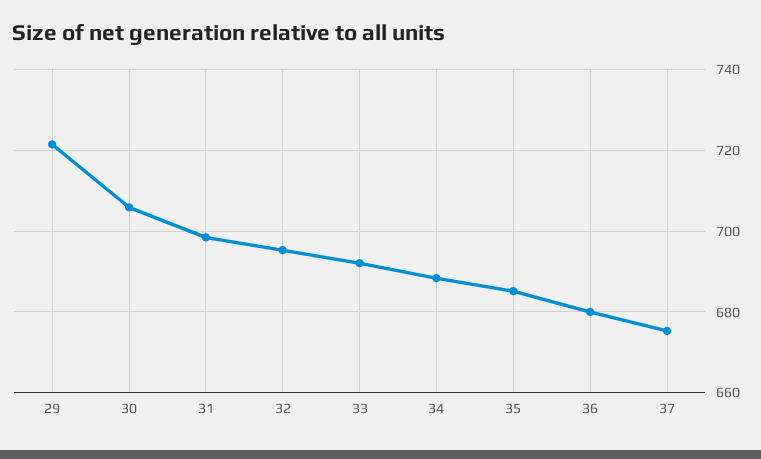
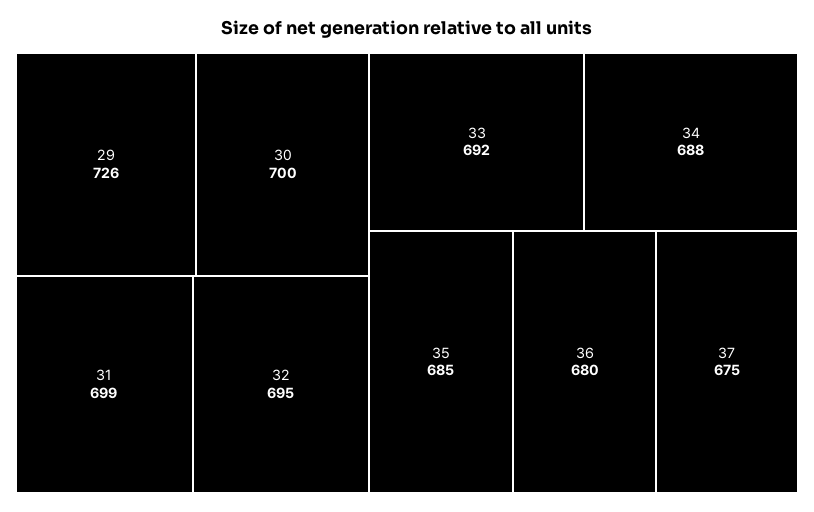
29: 722 -> 726
30: 706 -> 700

